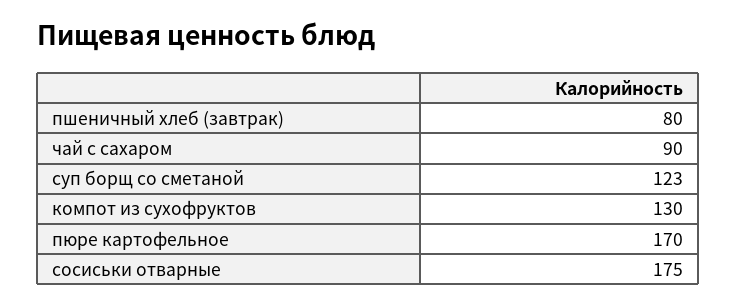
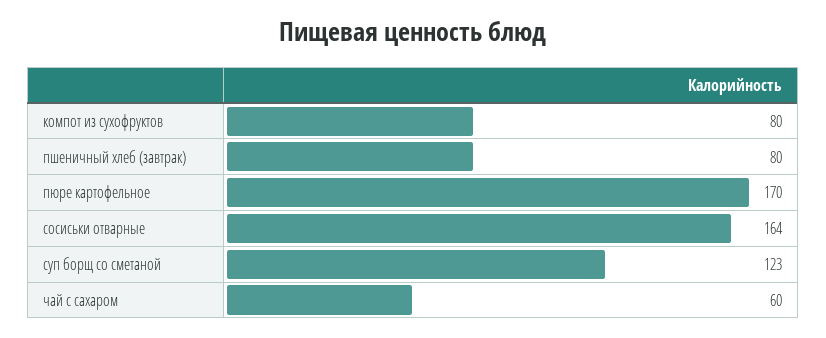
чай с сахаром: 90 -> 60
компот из сухофруктов: 130 -> 80
сосиськи отварные: 175 -> 164

